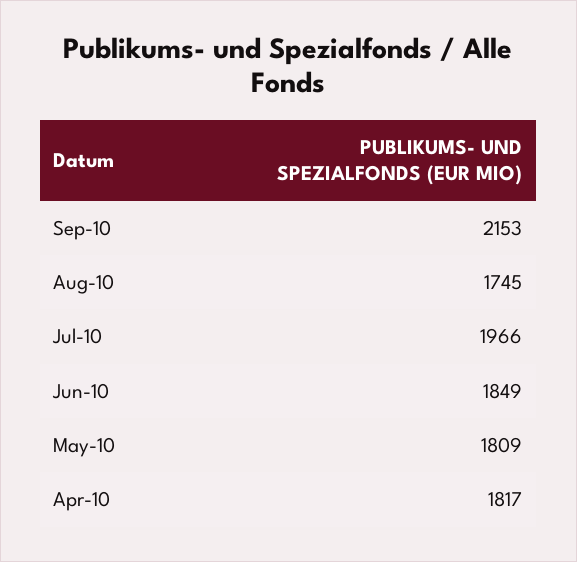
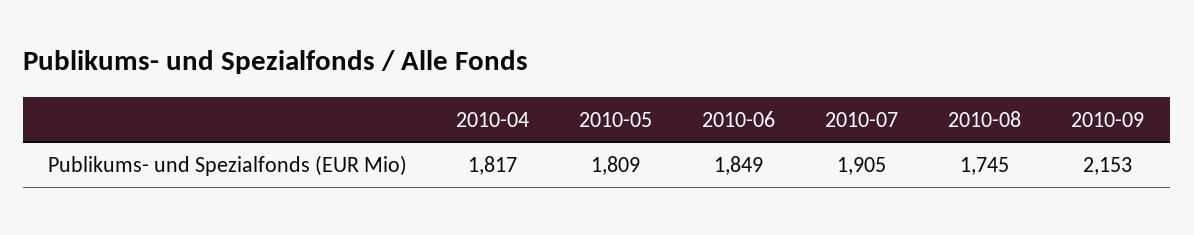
Jul-10: 1966 -> 1905

